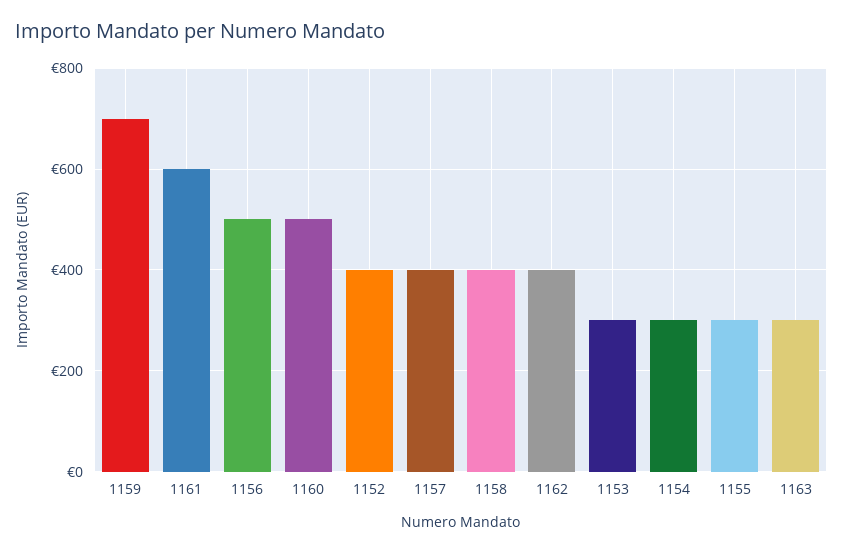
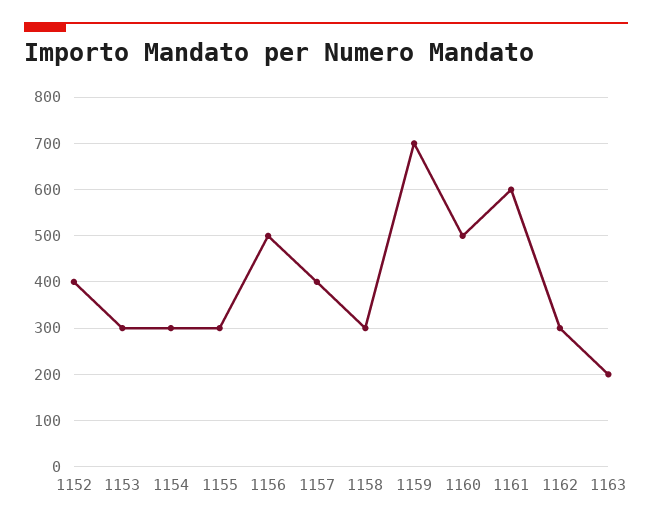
1158: 400 -> 300
1162: 400 -> 300
1163: 300 -> 200

